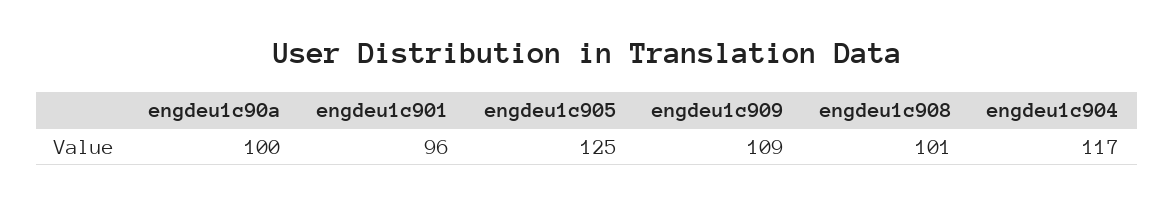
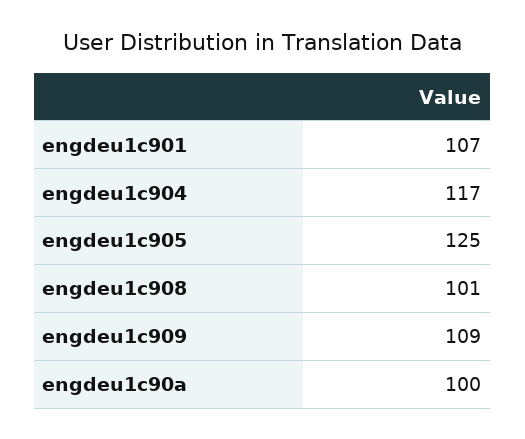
engdeu1c901: 96 -> 107

